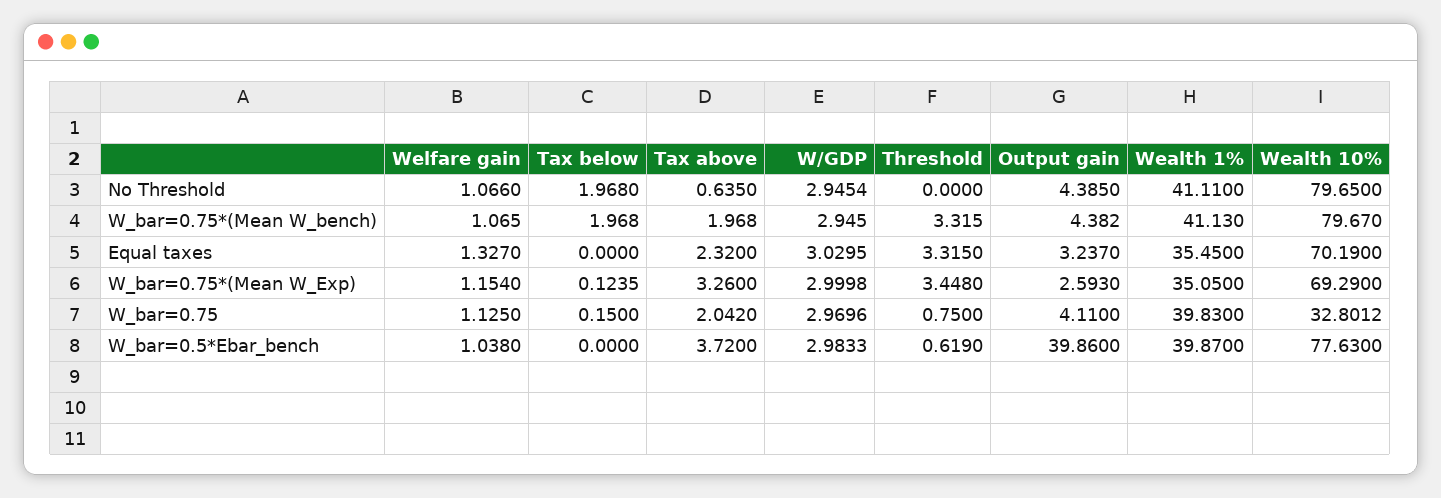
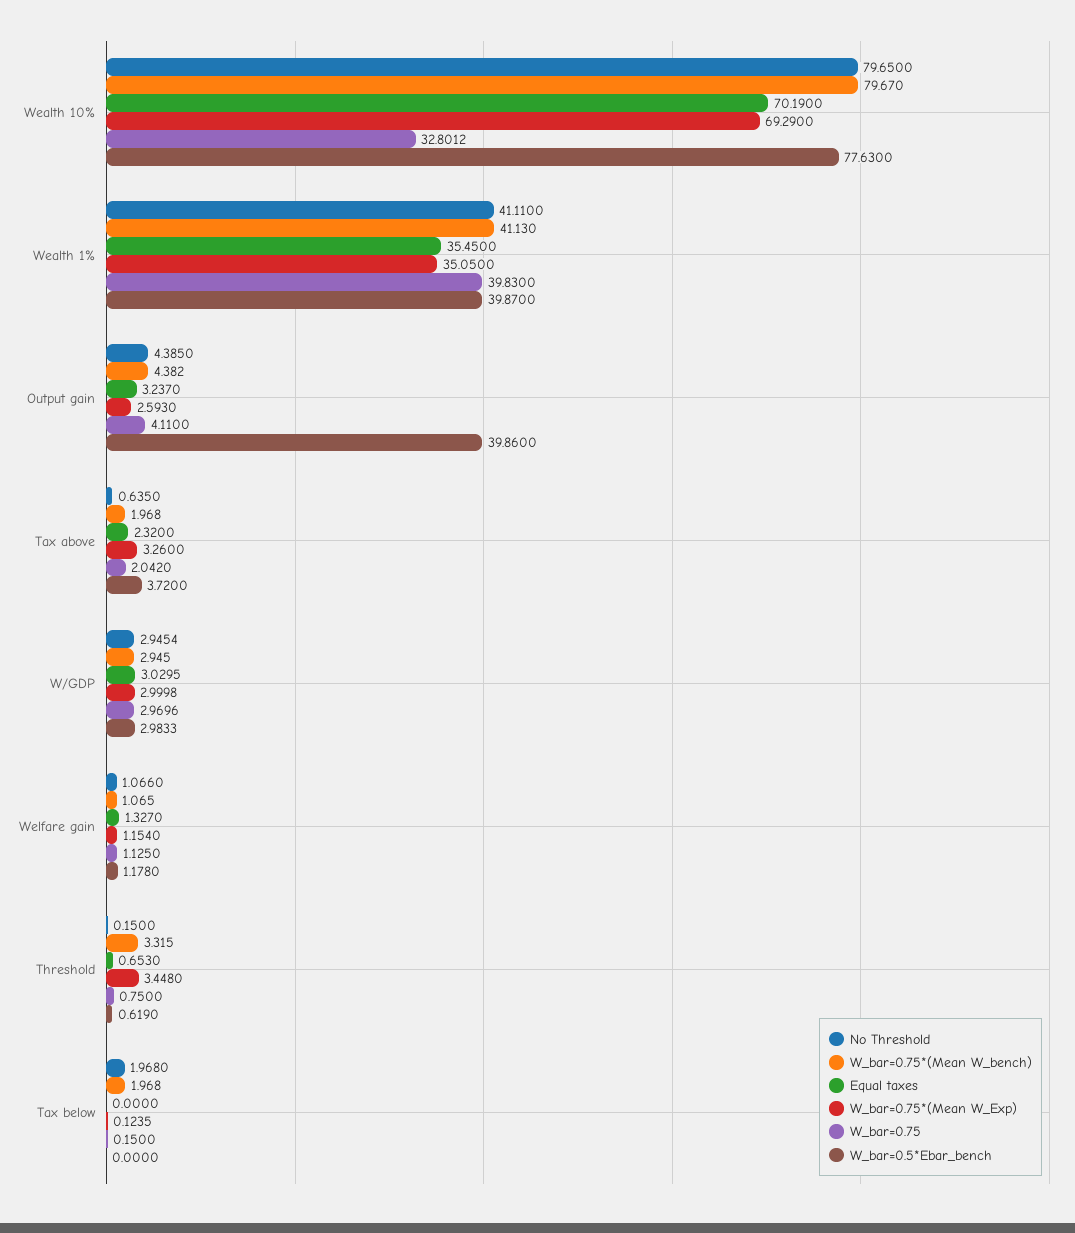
No Threshold, Threshold: 0 -> 0.15
Equal taxes, Threshold: 3.315 -> 0.653
W_bar=0.5*Ebar_bench, Welfare gain: 1.038 -> 1.178

